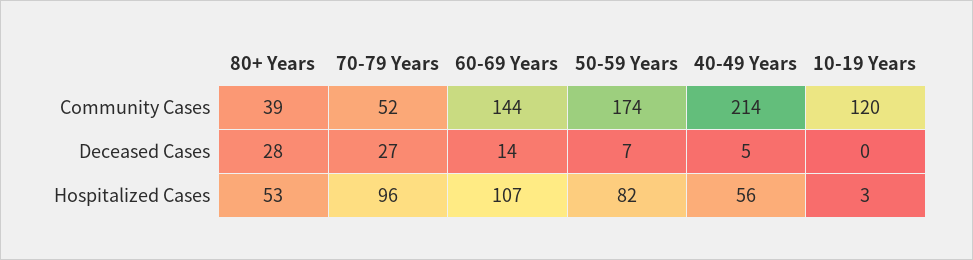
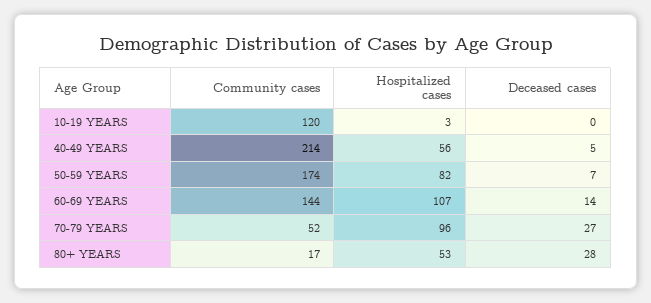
80+ Years, Community Cases: 39 -> 17

